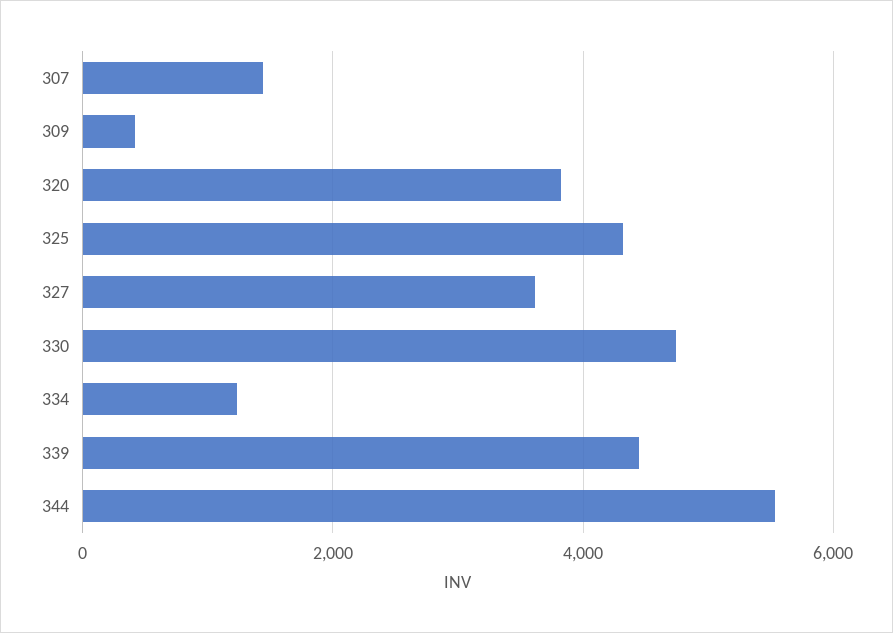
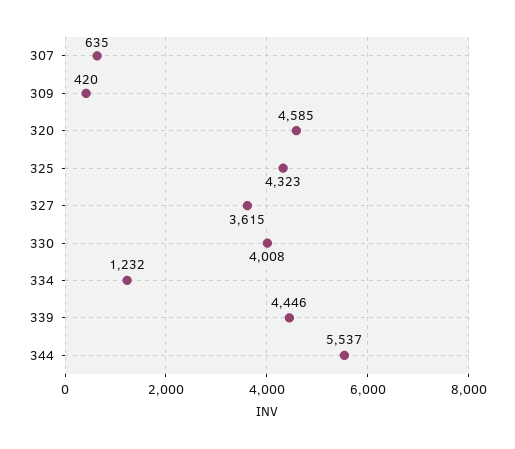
307: 1400 -> 635
320: 3800 -> 4585
330: 4800 -> 4008

